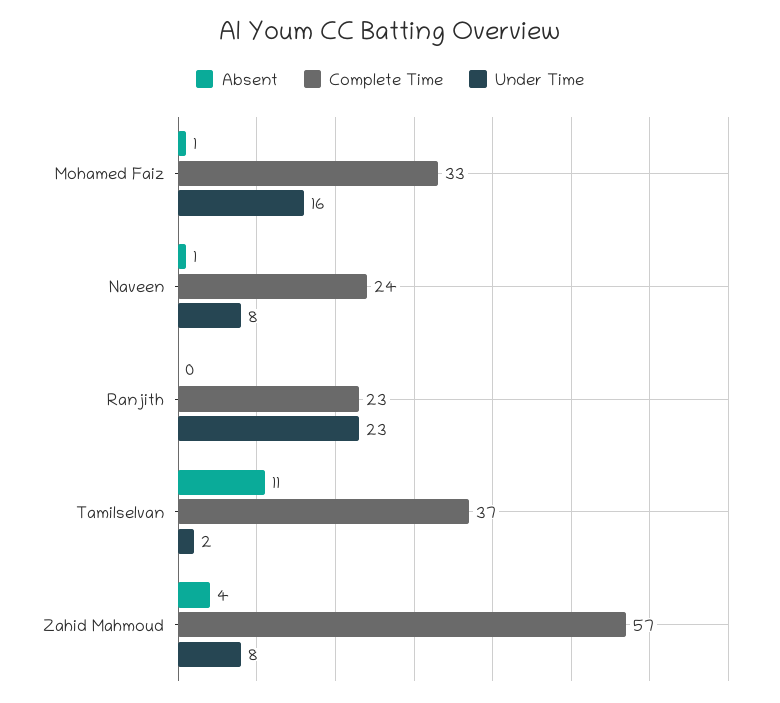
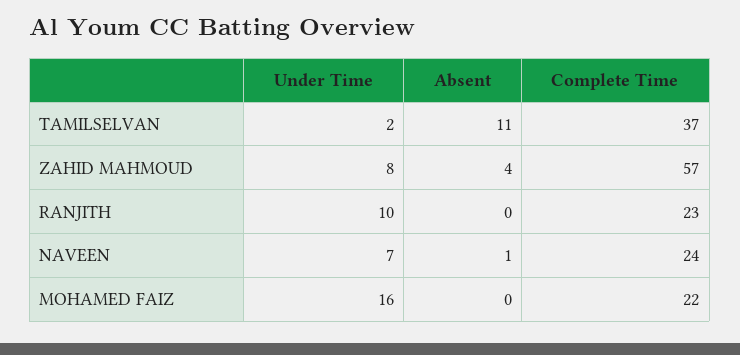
Absent, Mohamed Faiz: 1 -> 0
Complete Time, Mohamed Faiz: 33 -> 22
Under Time, Naveen: 8 -> 7
Under Time, Ranjith: 23 -> 10

